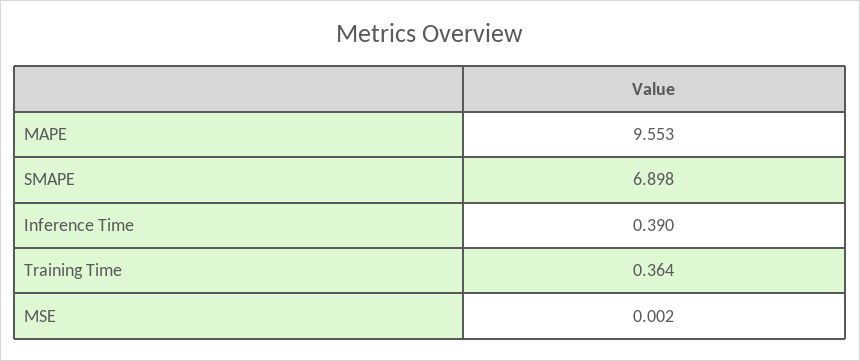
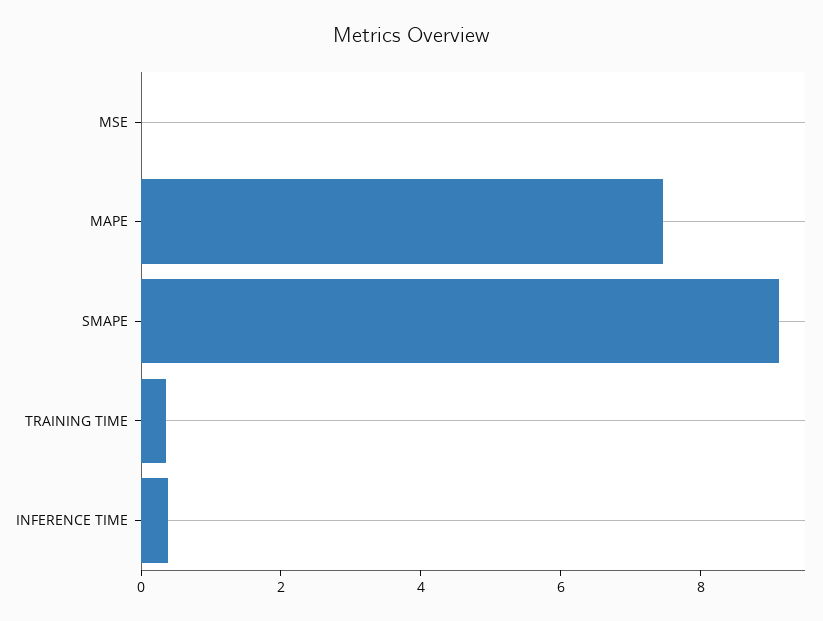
MAPE: 9.553 -> 7.5
SMAPE: 6.898 -> 9

